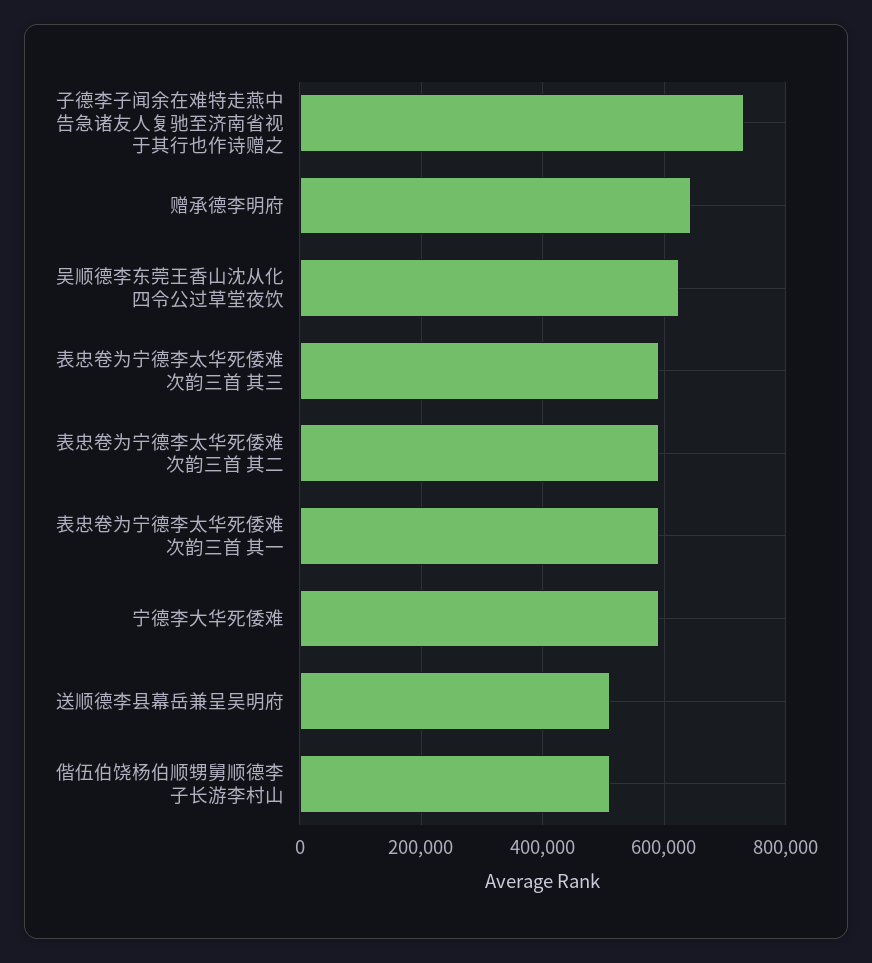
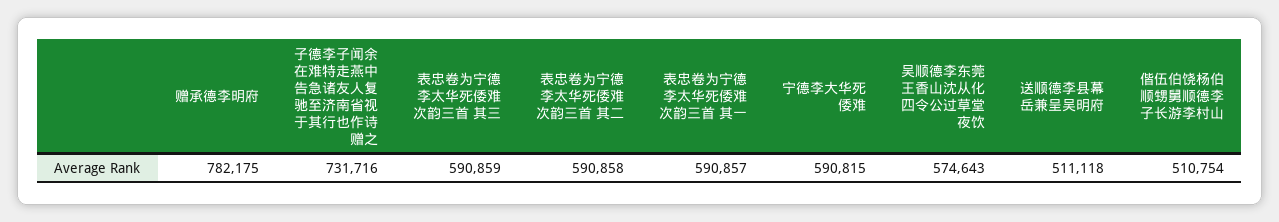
赠承德李明府: 640000 -> 782175
吴顺德李东莞王香山沈从化四令公过草堂夜饮: 620000 -> 574643

